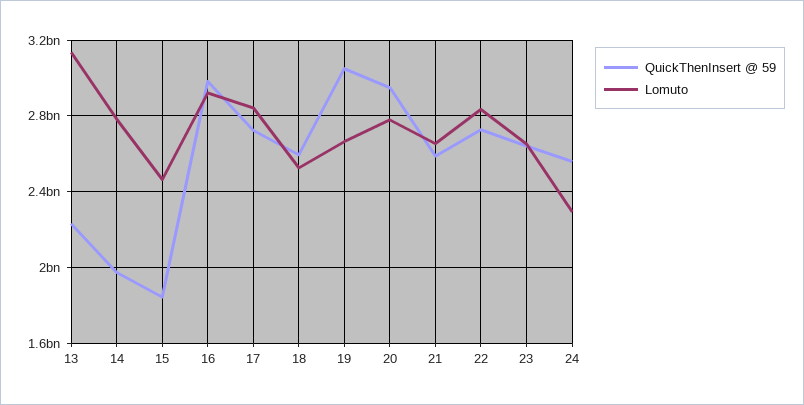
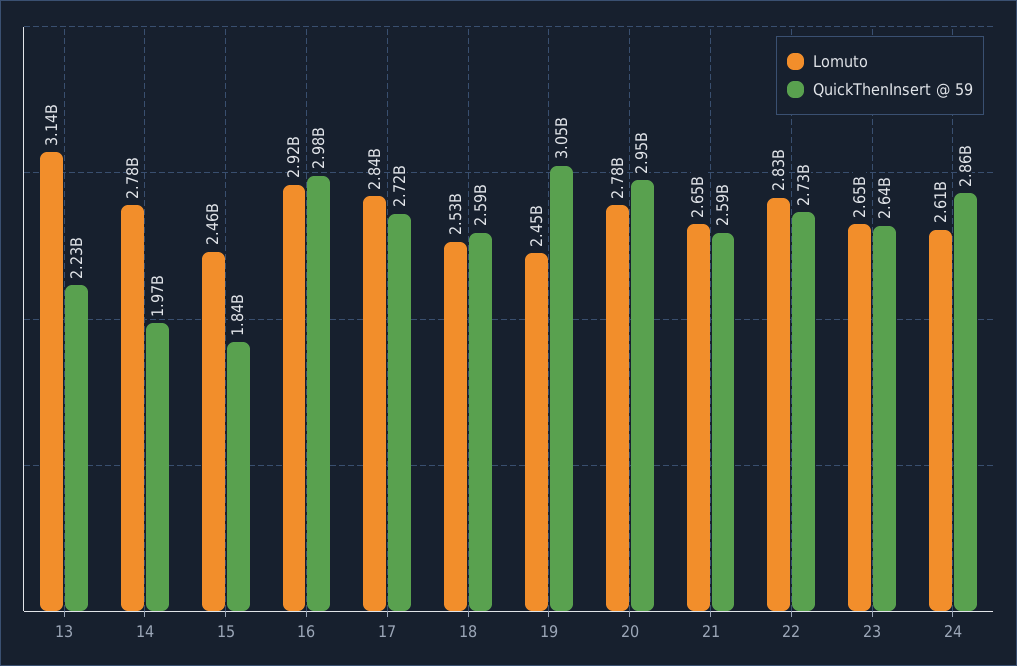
Lomuto, 19: 2650000000 -> 2450000000
QuickThenInsert @ 59, 24: 2550000000 -> 2860000000
Lomuto, 24: 2300000000 -> 2610000000

